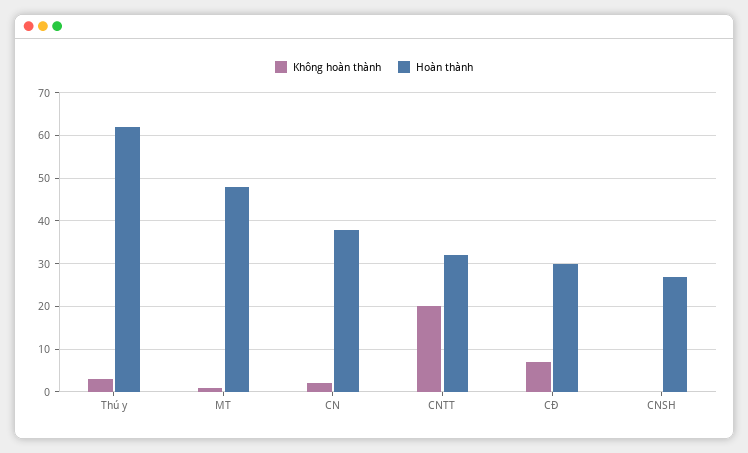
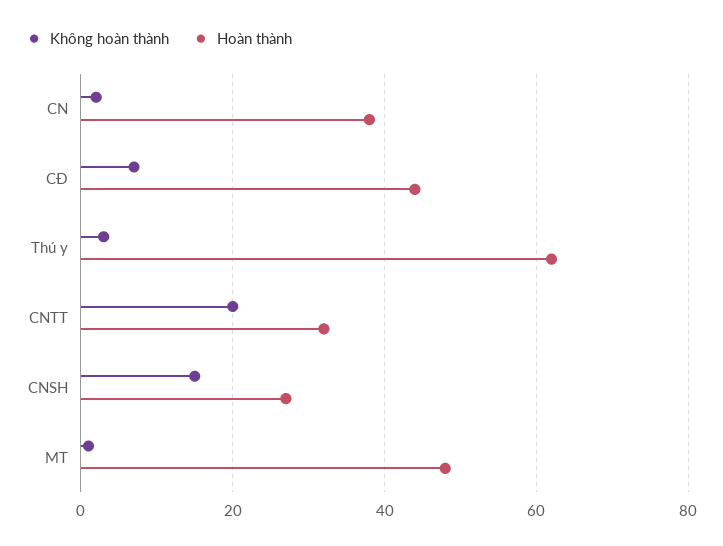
Hoàn thành, CĐ: 30 -> 45
Không hoàn thành, CNSH: 0 -> 15

